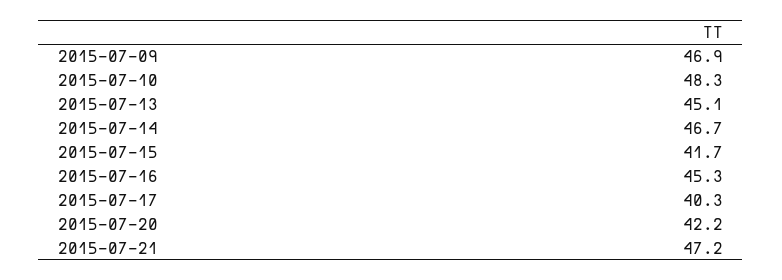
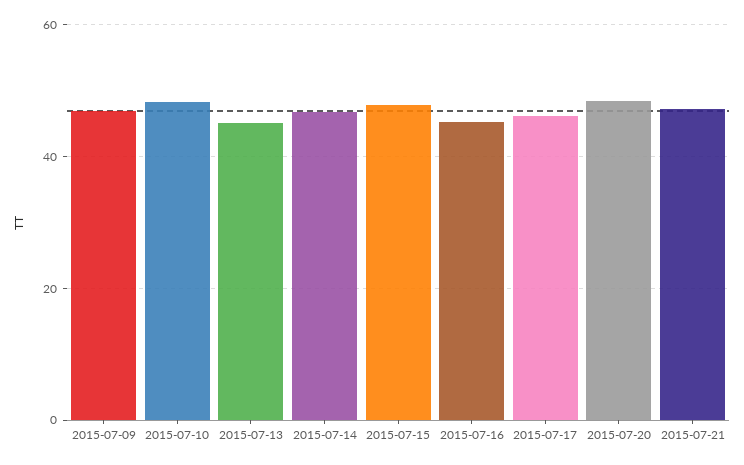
2015-07-15: 41.7 -> 48
2015-07-17: 40.3 -> 46
2015-07-20: 42.2 -> 48

